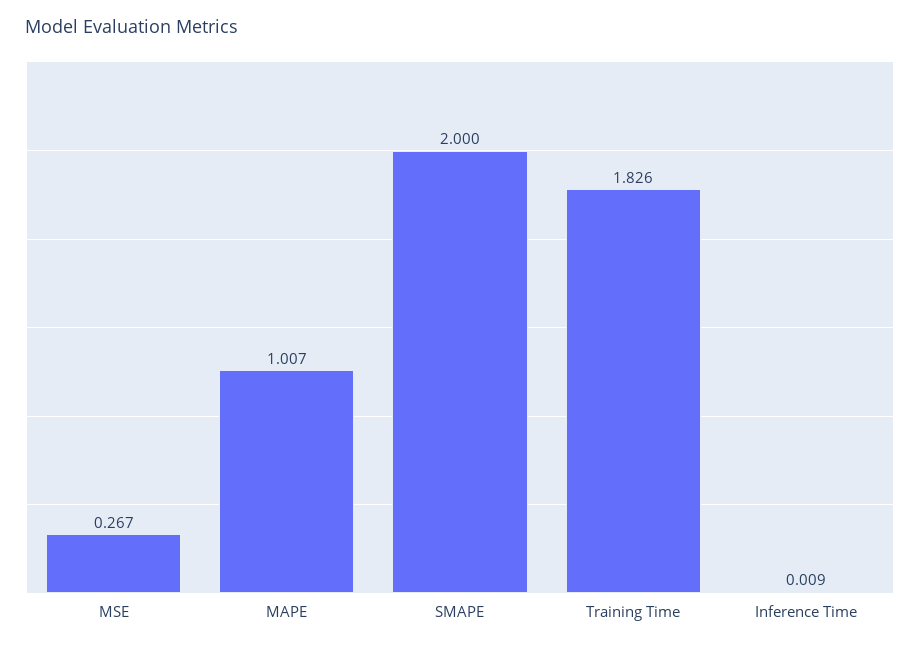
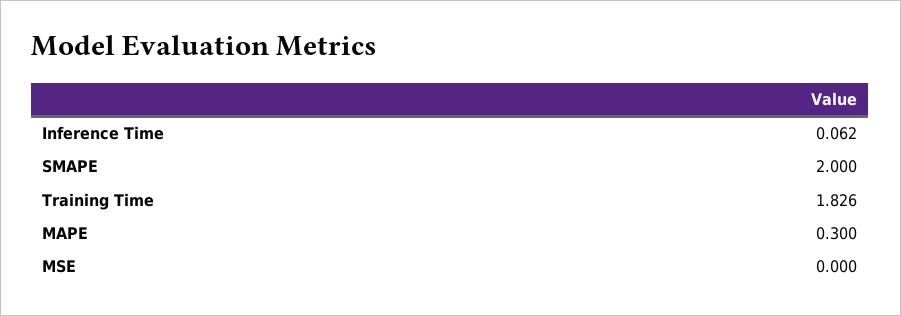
MSE: 0.267 -> 0
MAPE: 1.007 -> 0.3
Inference Time: 0.009 -> 0.062

